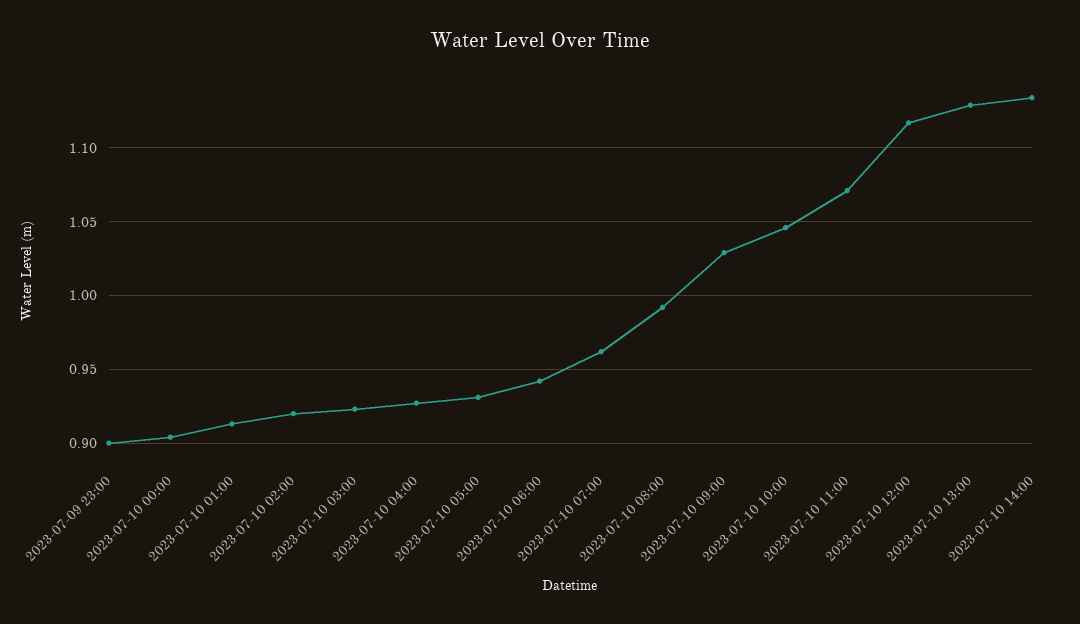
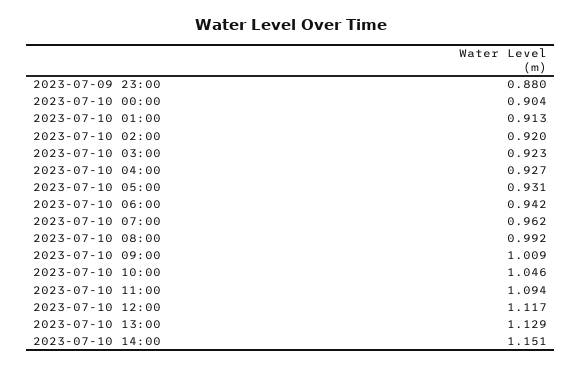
2023-07-09 23:00: 0.9 -> 0.88
2023-07-10 09:00: 1.03 -> 1.009
2023-07-10 11:00: 1.07 -> 1.094
2023-07-10 14:00: 1.135 -> 1.151

